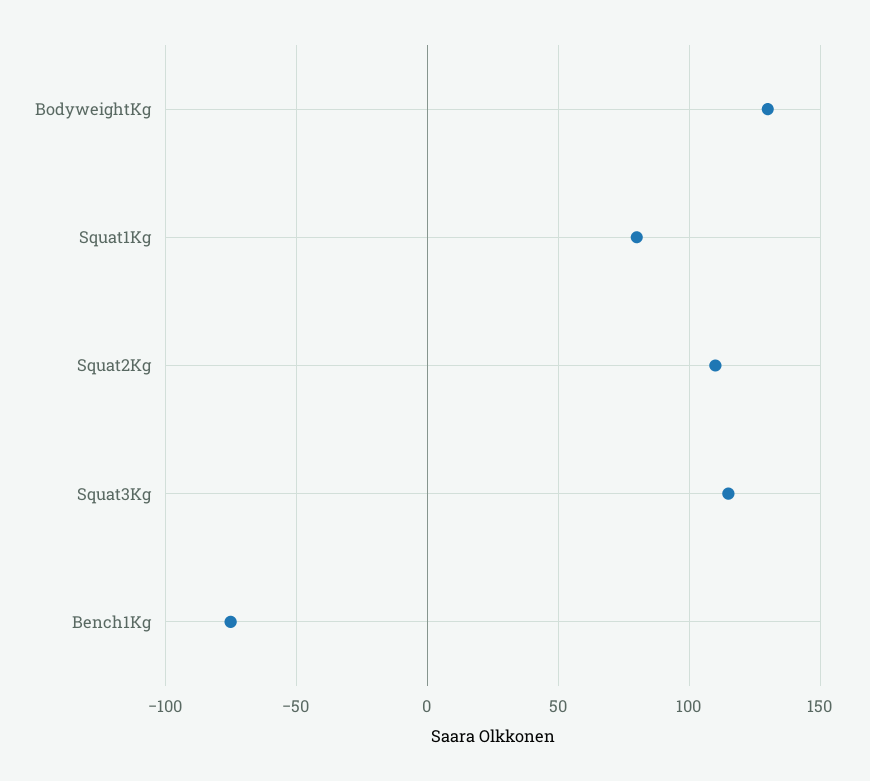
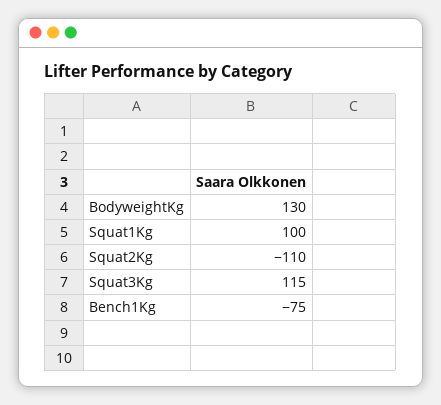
Squat1Kg: 80 -> 100
Squat2Kg: 110 -> -110

